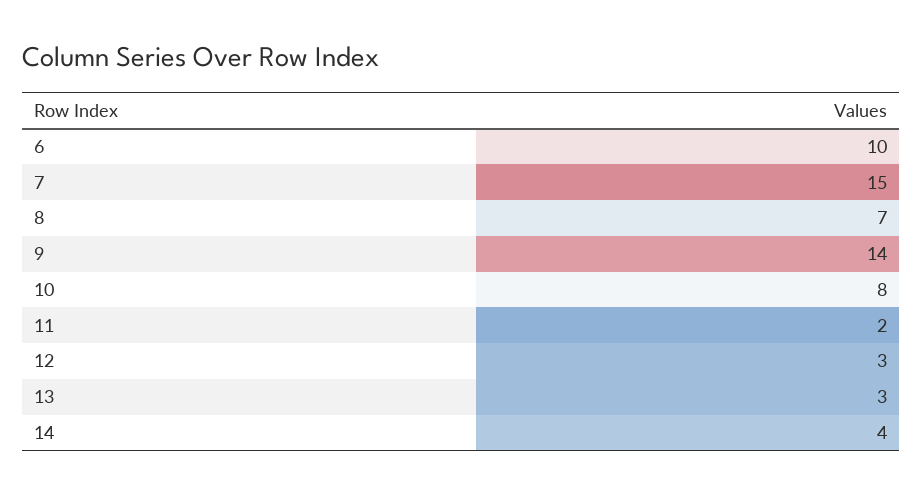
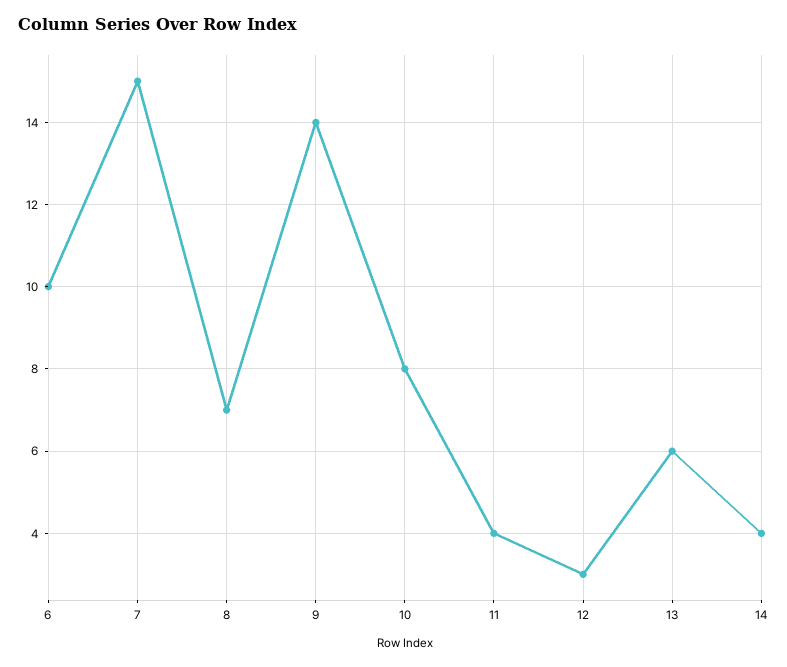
11: 2 -> 4
13: 3 -> 6

